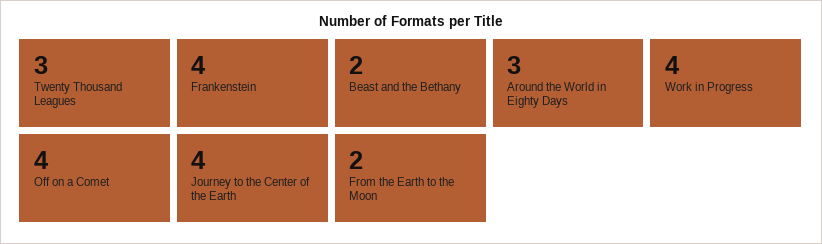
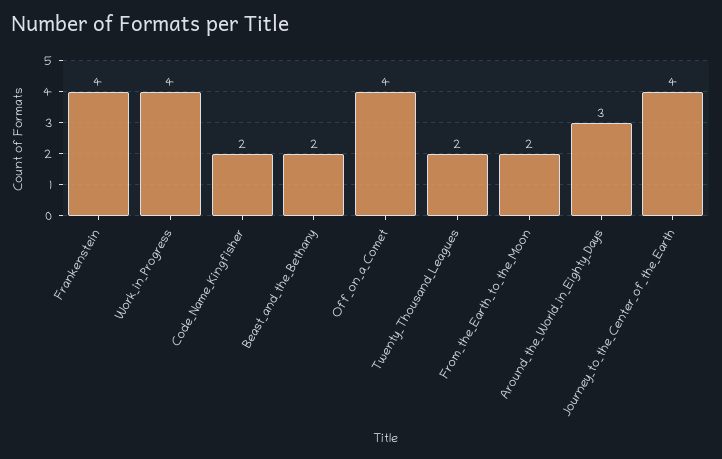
Twenty Thousand Leagues: 3 -> 2
Code_Name_Kingfisher: none -> 2

